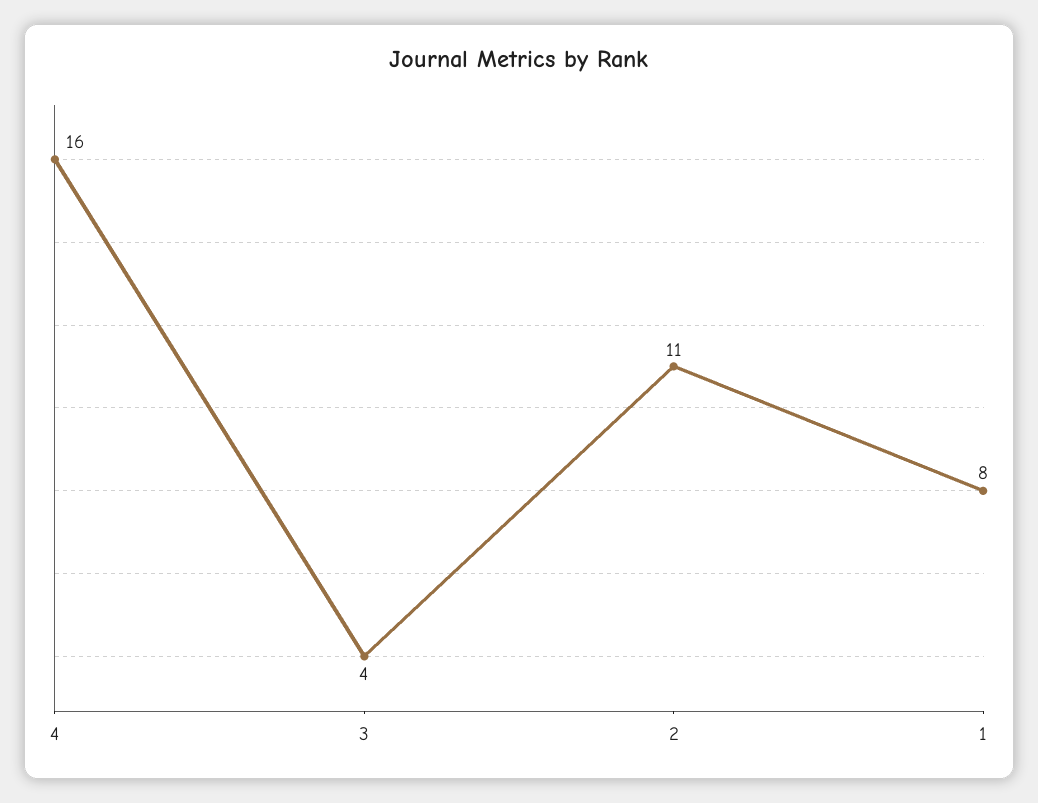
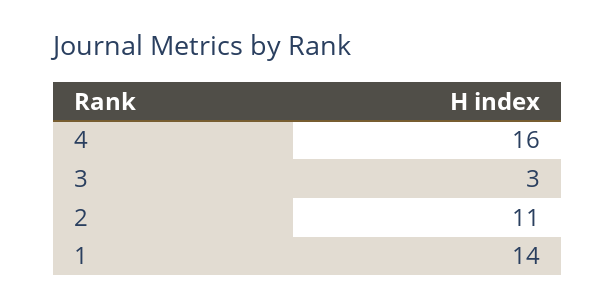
3: 4 -> 3
1: 8 -> 14

